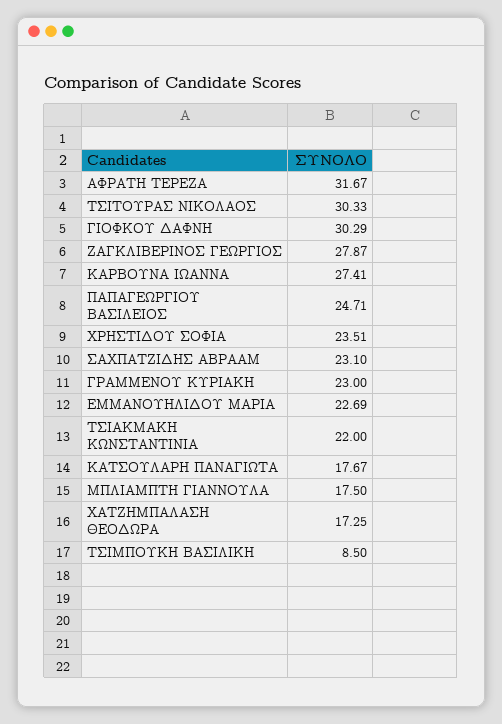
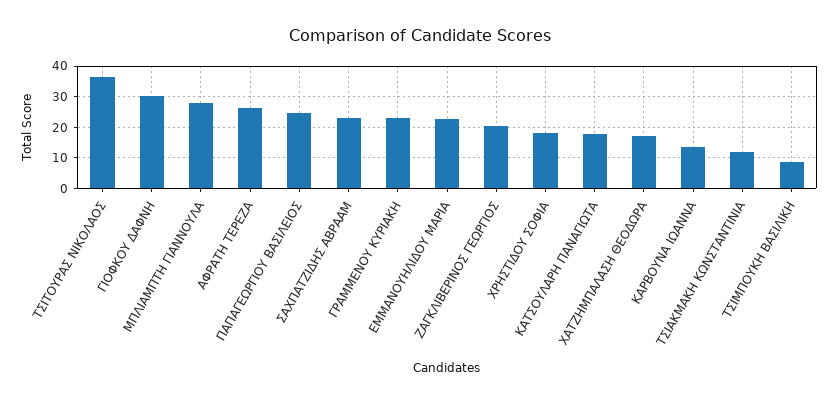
ΑΦΡΑΤΗ ΤΕΡΕΖΑ: 31.67 -> 26
ΤΣΙΤΟΥΡΑΣ ΝΙΚΟΛΑΟΣ: 30.33 -> 36
ΖΑΓΚΛΙΒΕΡΙΝΟΣ ΓΕΩΡΓΙΟΣ: 27.87 -> 20
ΚΑΡΒΟΥΝΑ ΙΩΑΝΝΑ: 27.41 -> 14
ΧΡΗΣΤΙΔΟΥ ΣΟΦΙΑ: 23.51 -> 18
ΤΣΙΑΚΜΑΚΗ ΚΩΝΣΤΑΝΤΙΝΙΑ: 22 -> 12
ΜΠΛΙΑΜΠΤΗ ΓΙΑΝΝΟΥΛΑ: 17.5 -> 28

